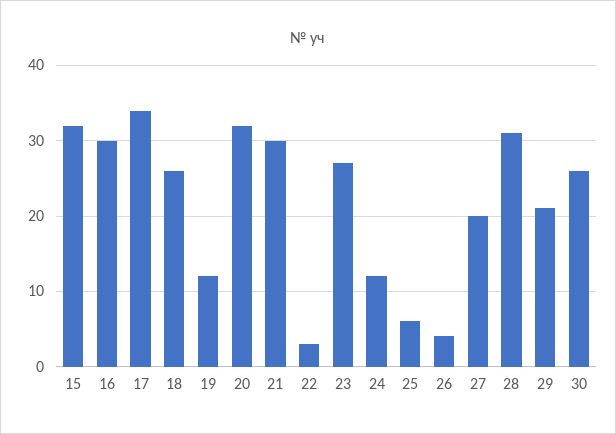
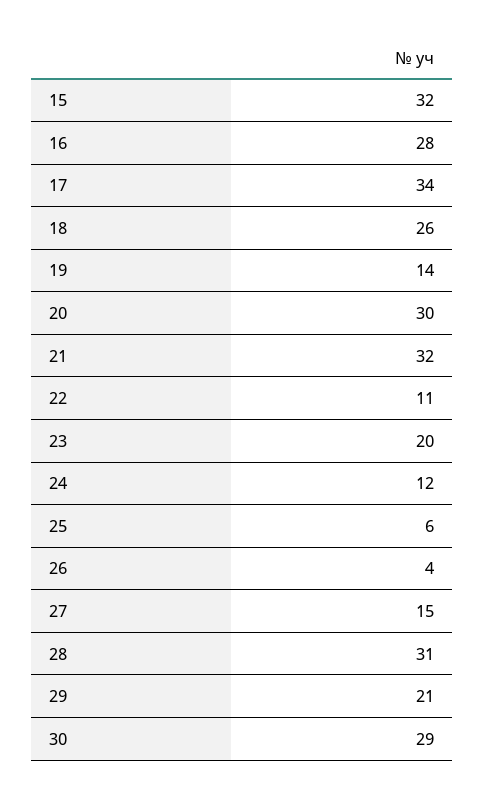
16: 30 -> 28
19: 12 -> 14
20: 32 -> 30
21: 30 -> 32
22: 3 -> 11
23: 27 -> 20
27: 20 -> 15
30: 26 -> 29

